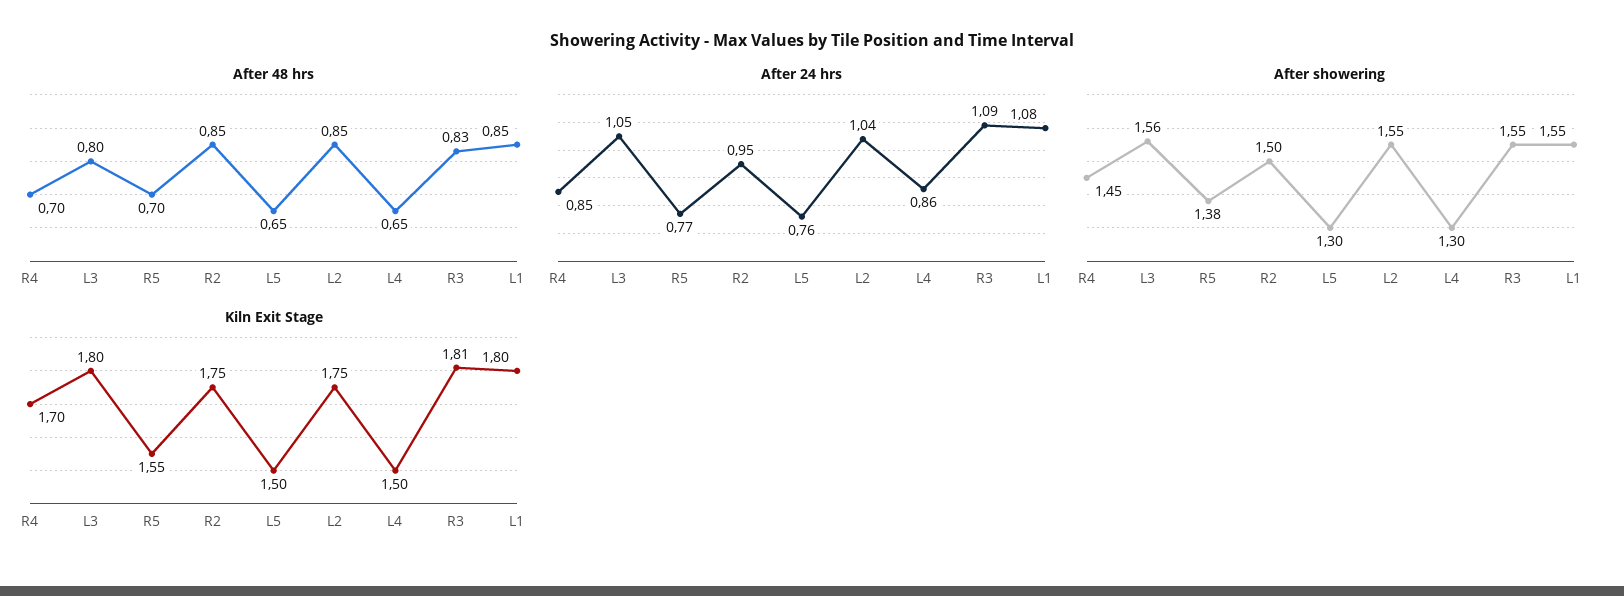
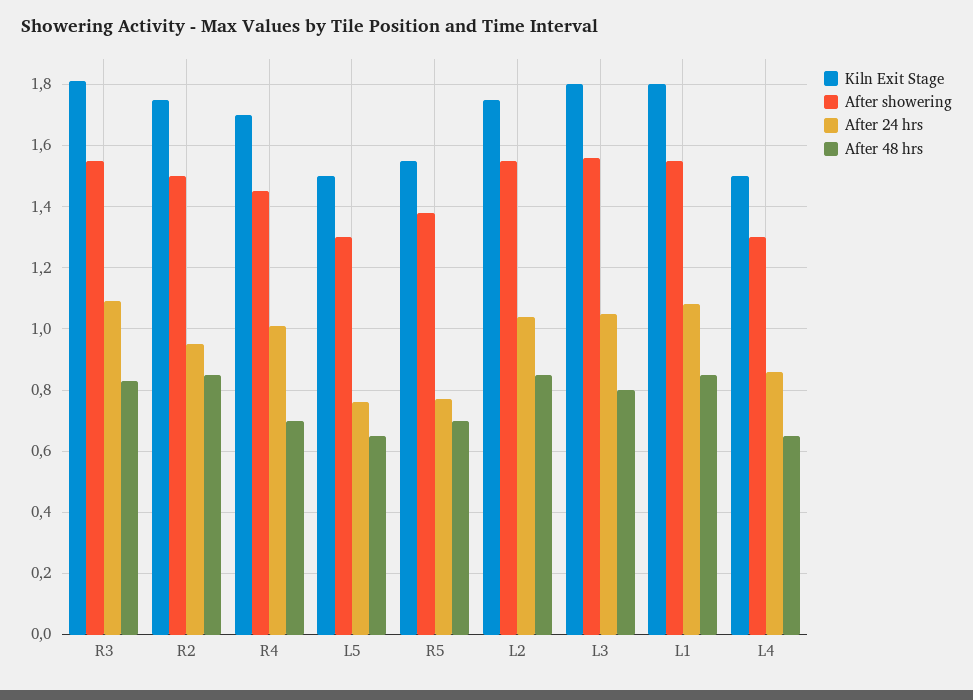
After 24 hrs, R4: 0.85 -> 1

